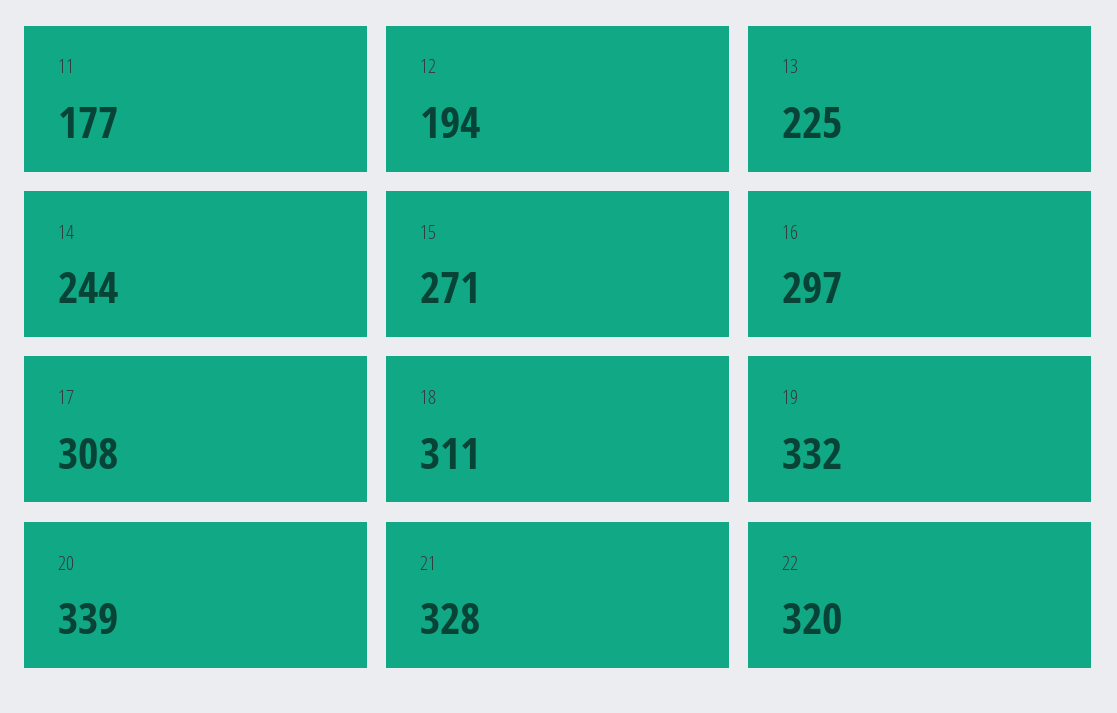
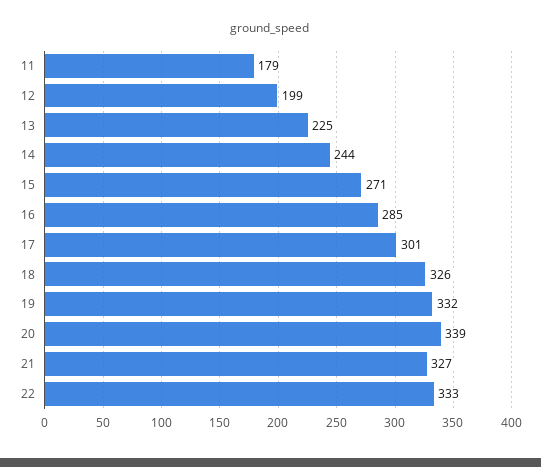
11: 177 -> 179
12: 194 -> 199
16: 297 -> 285
17: 308 -> 301
18: 311 -> 326
21: 328 -> 327
22: 320 -> 333

